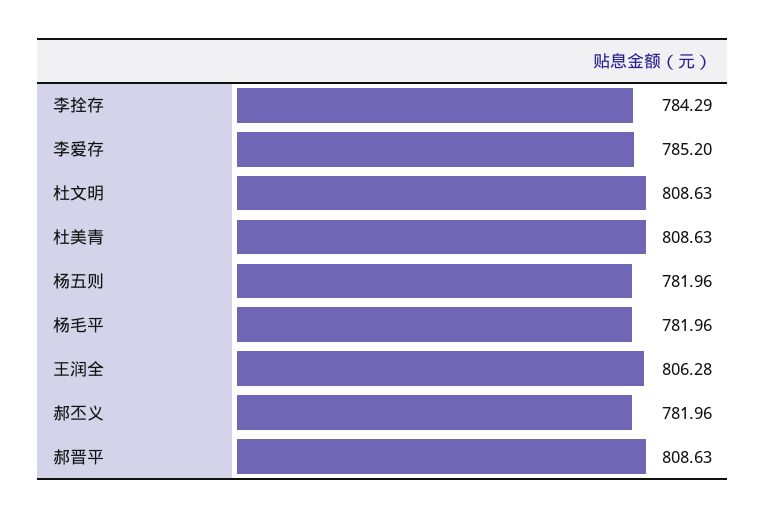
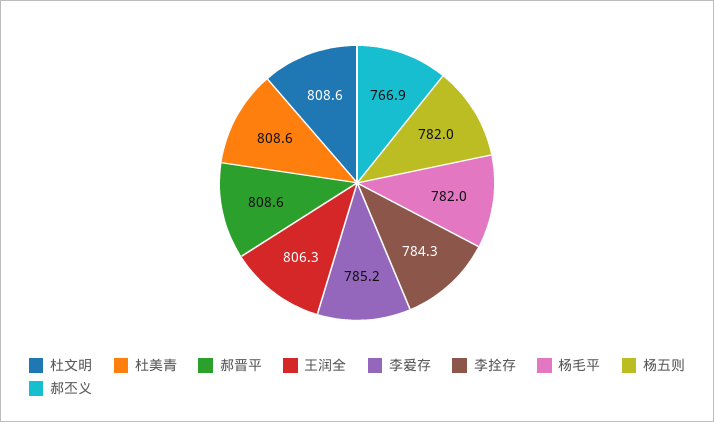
郝丕义: 781.96 -> 766.9

